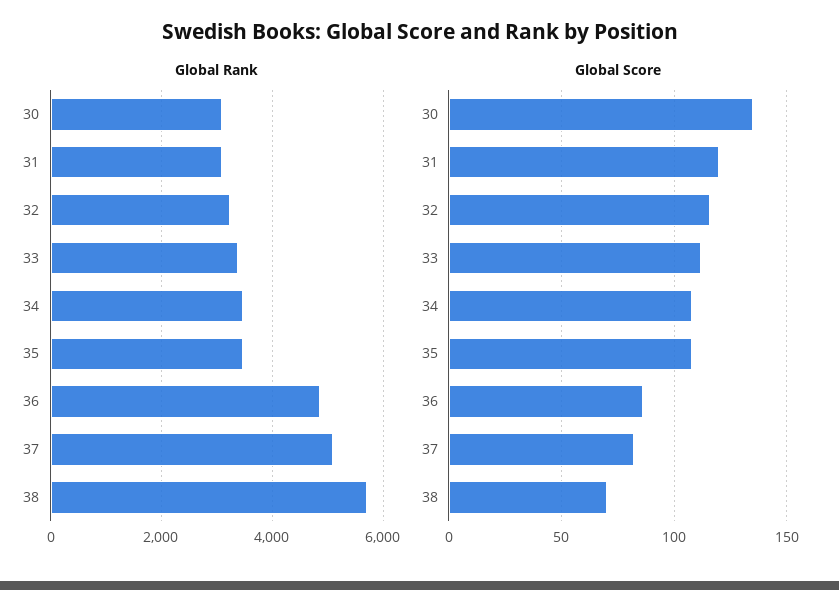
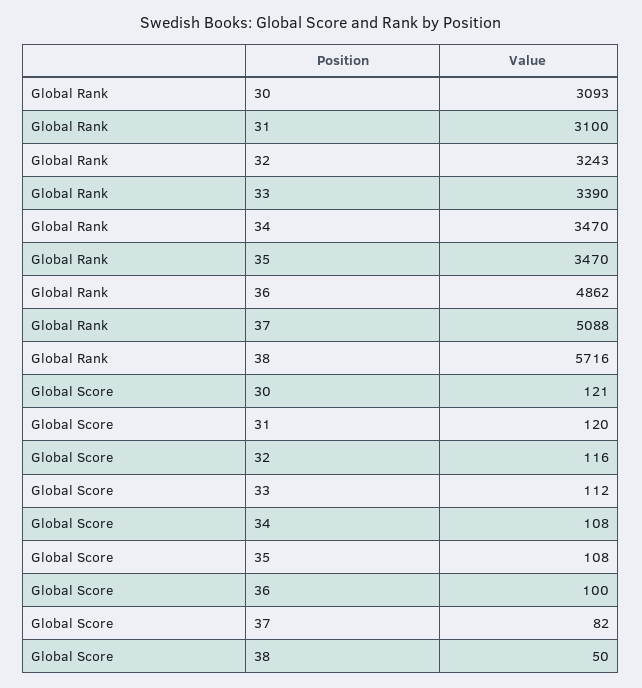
Global Score, 30: 135 -> 121
Global Score, 36: 85 -> 100
Global Score, 38: 70 -> 50

